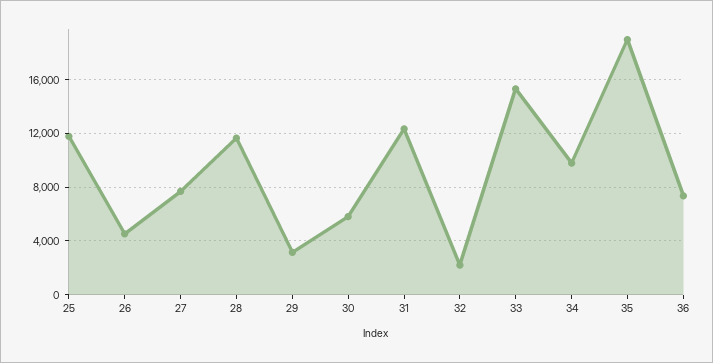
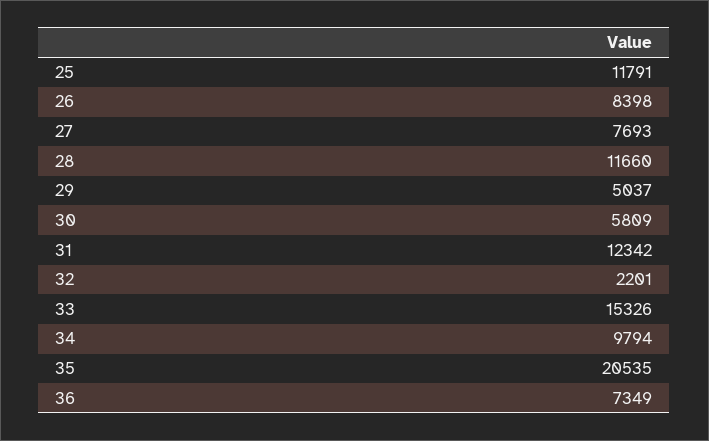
26: 4500 -> 8398
29: 3000 -> 5037
35: 19000 -> 20535

